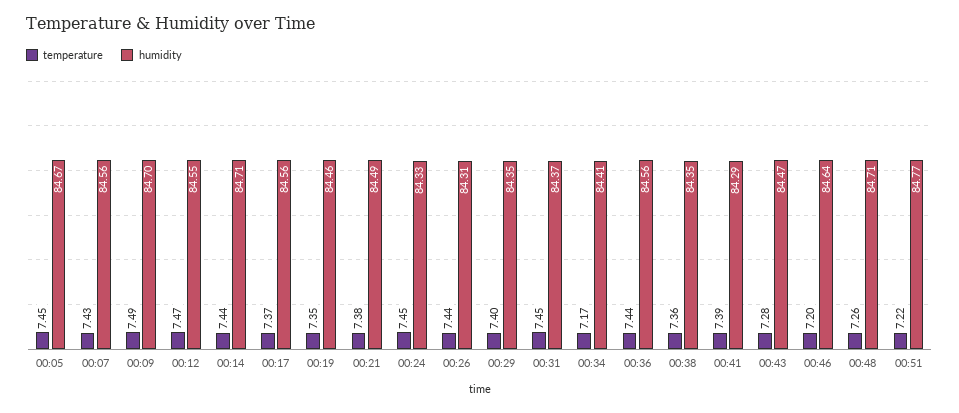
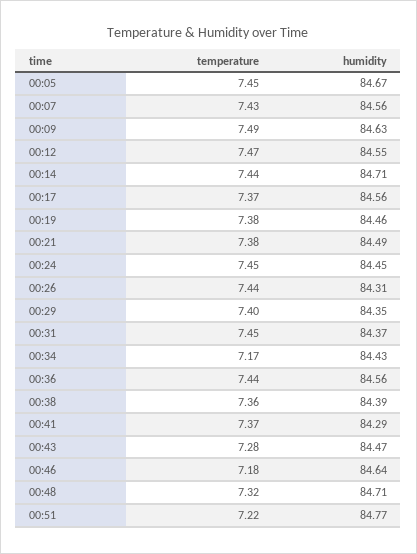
humidity, 00:09: 84.7 -> 84.63
temperature, 00:19: 7.35 -> 7.38
humidity, 00:24: 84.33 -> 84.45
humidity, 00:34: 84.41 -> 84.43
humidity, 00:38: 84.35 -> 84.39
temperature, 00:41: 7.39 -> 7.37
temperature, 00:46: 7.2 -> 7.18
temperature, 00:48: 7.26 -> 7.32

